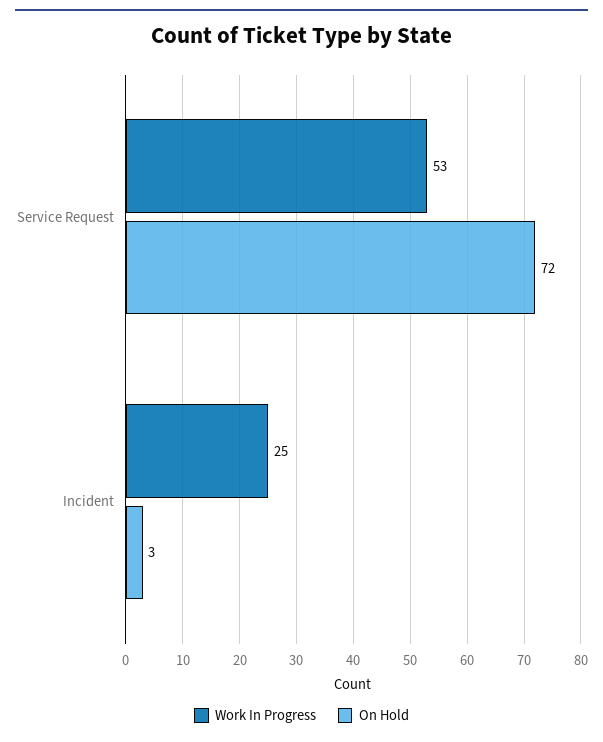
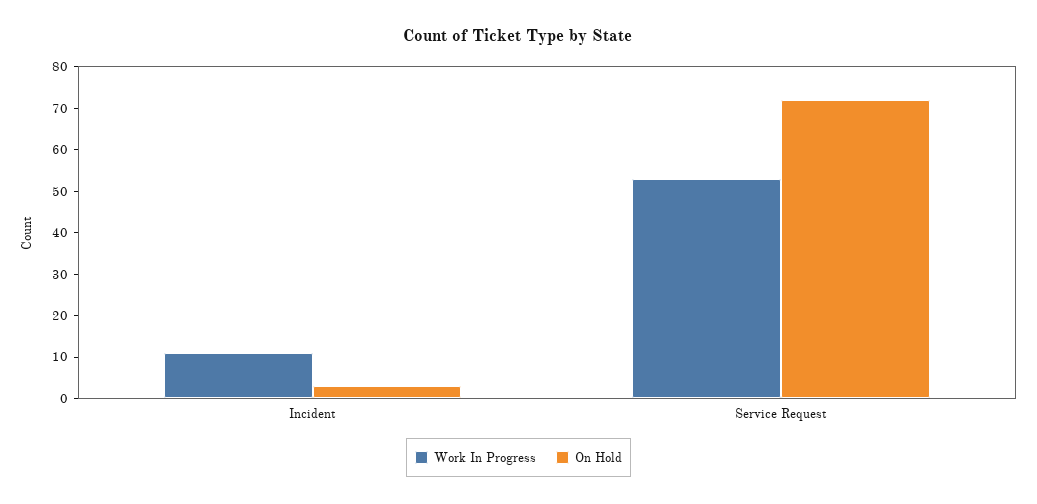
Work In Progress, Incident: 25 -> 10

